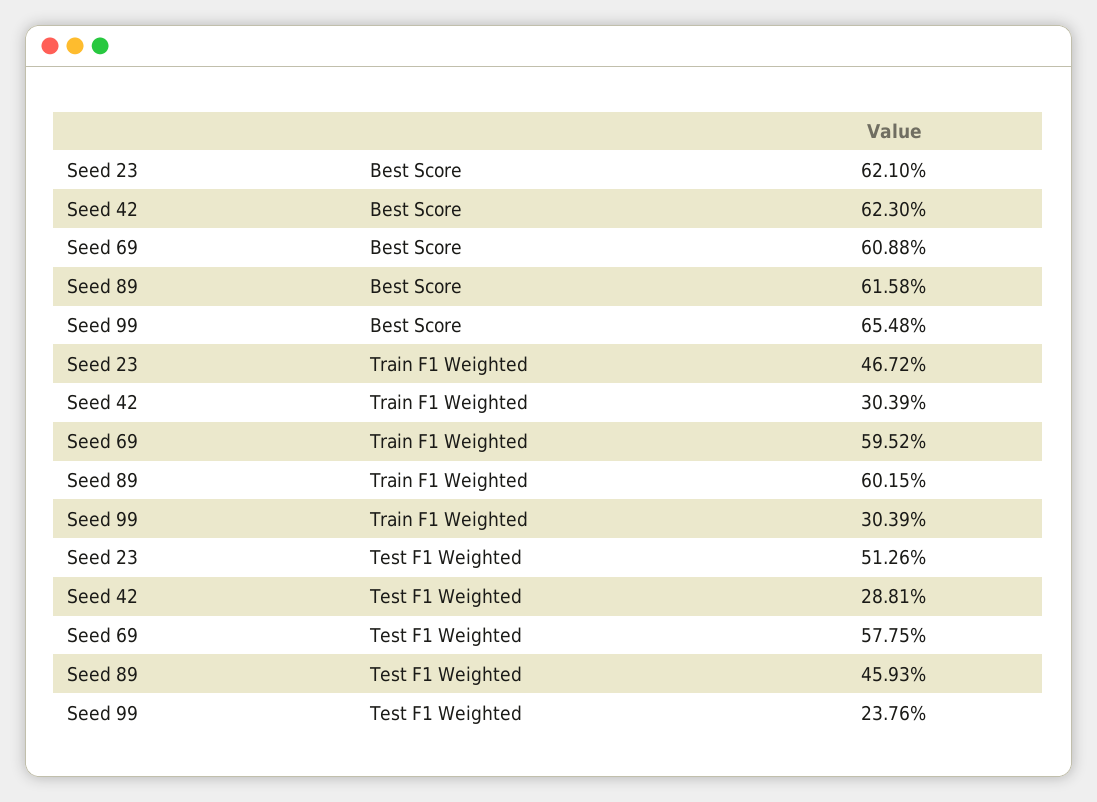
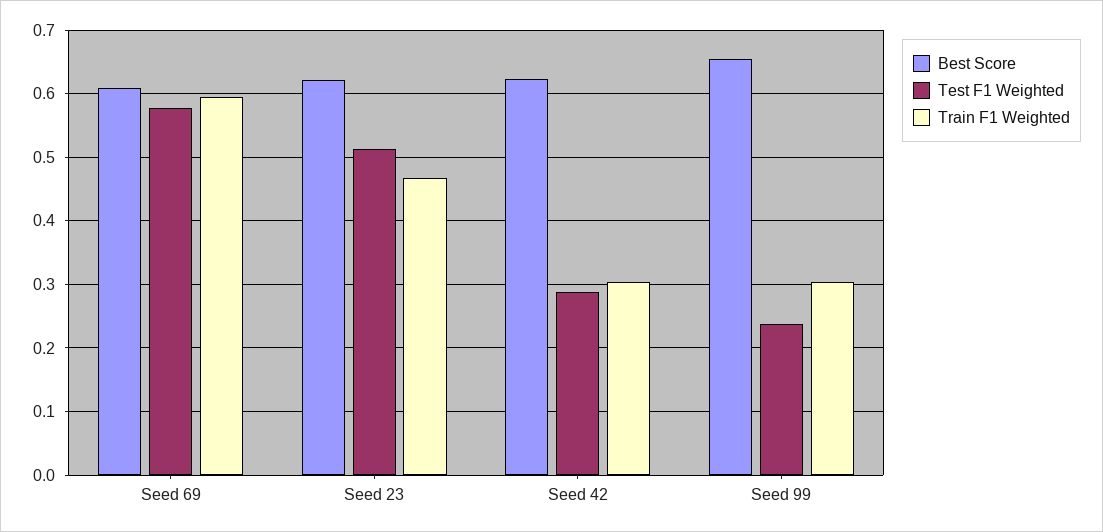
Best Score, Seed 89: 0.6158 -> none
Train F1 Weighted, Seed 89: 0.6015 -> none
Test F1 Weighted, Seed 89: 0.4593 -> none

